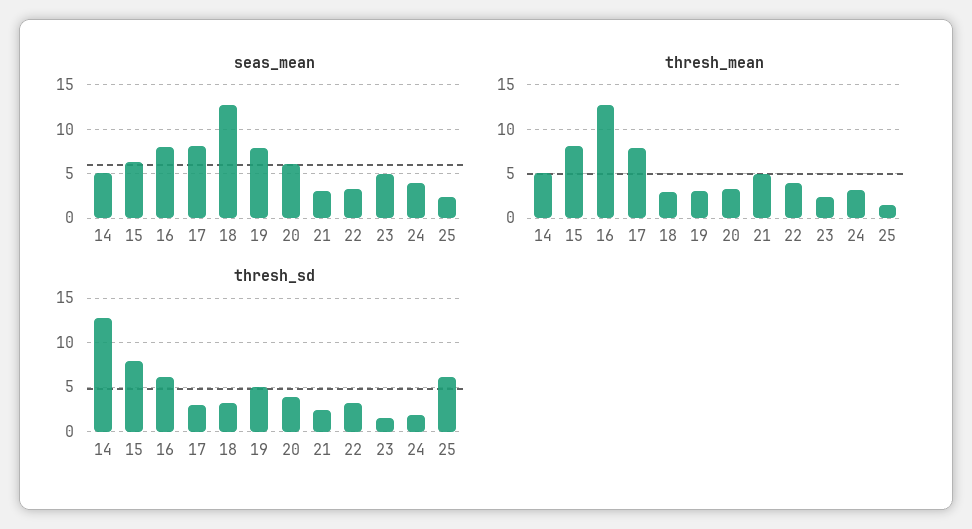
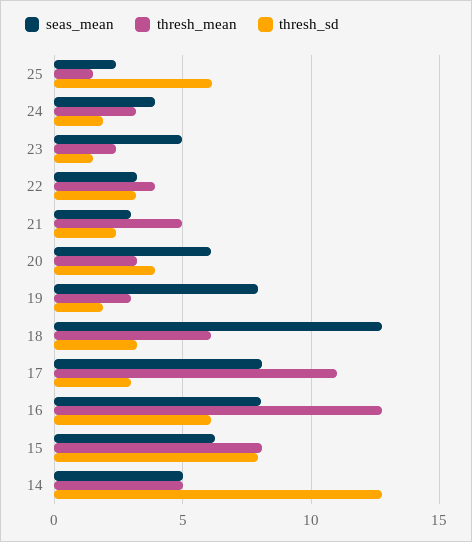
thresh_mean, 17: 8 -> 11
thresh_mean, 18: 3 -> 6
thresh_sd, 19: 5 -> 2

